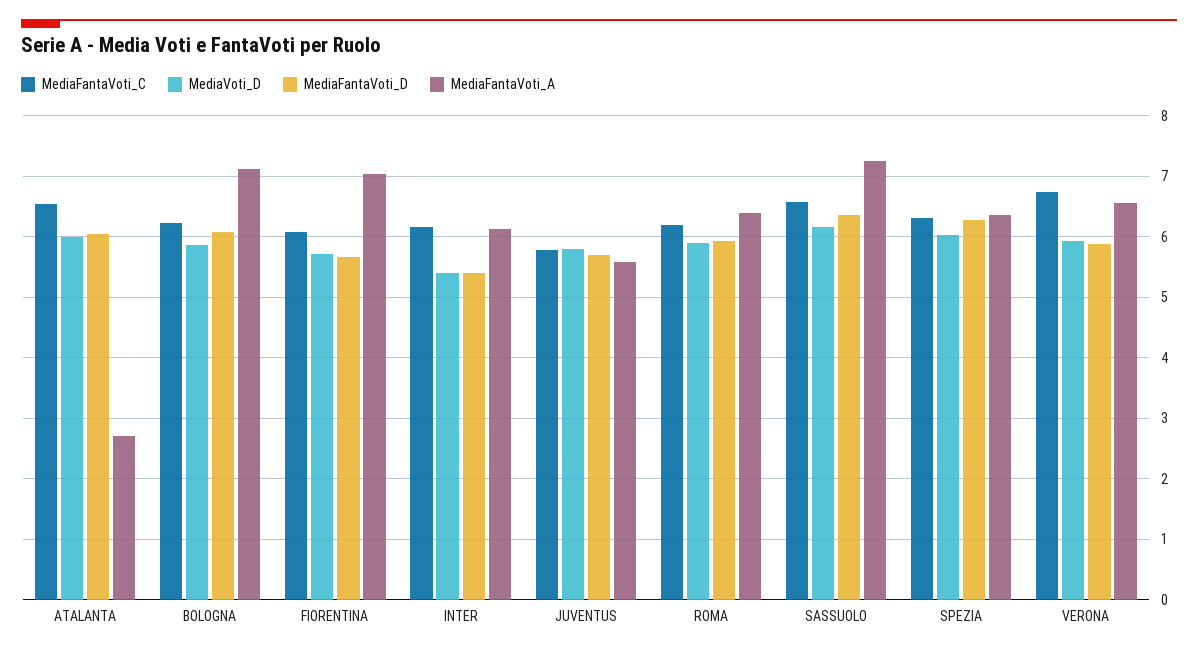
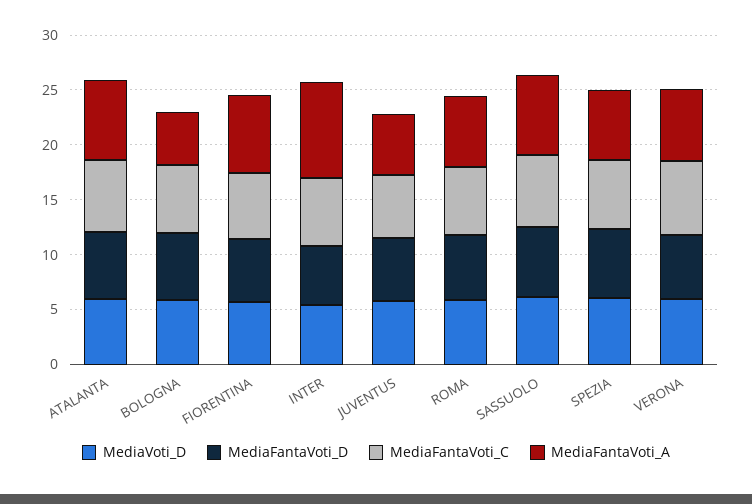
MediaFantaVoti_A, ATALANTA: 2.7 -> 7
MediaFantaVoti_A, BOLOGNA: 7.1 -> 5
MediaFantaVoti_A, INTER: 6.1 -> 9

